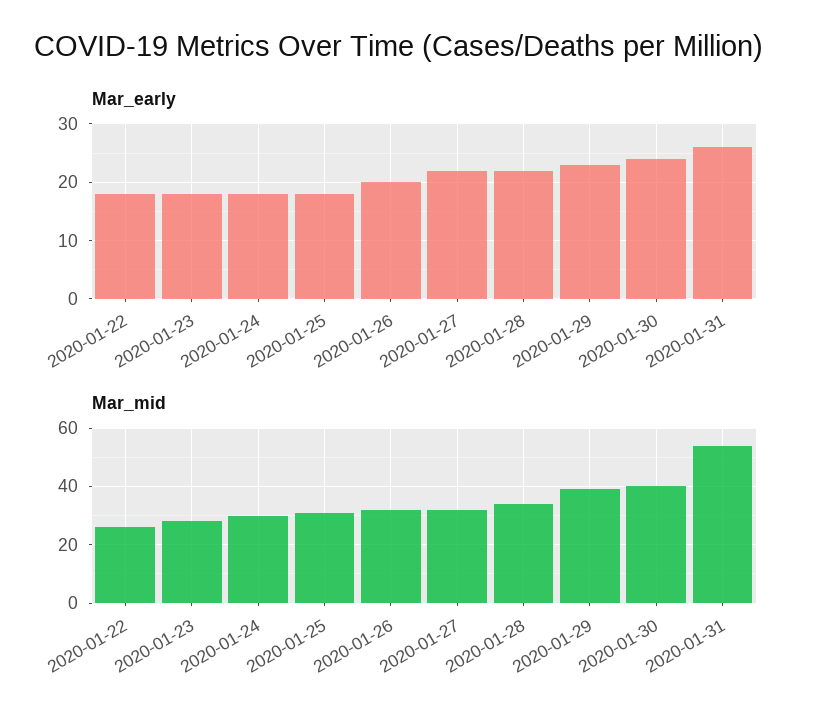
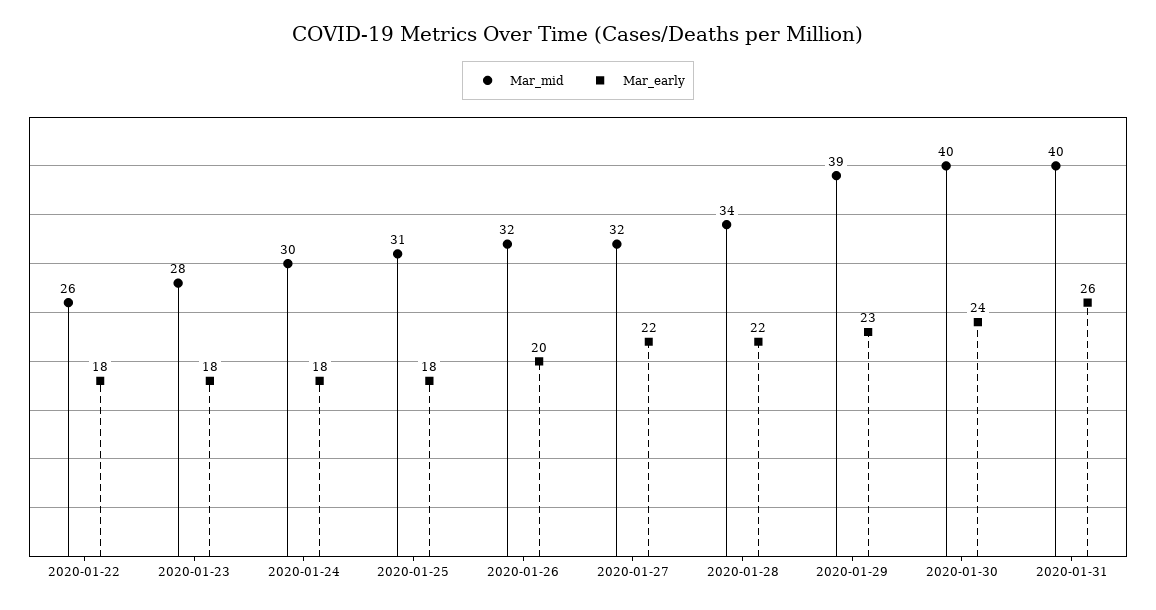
Mar_mid, 2020-01-31: 55 -> 40

